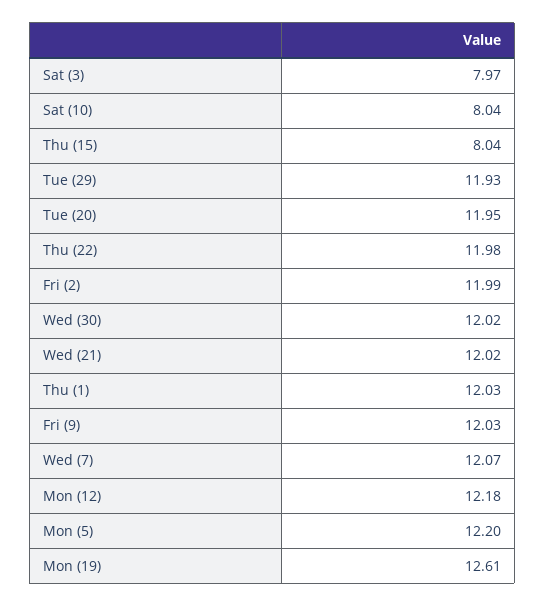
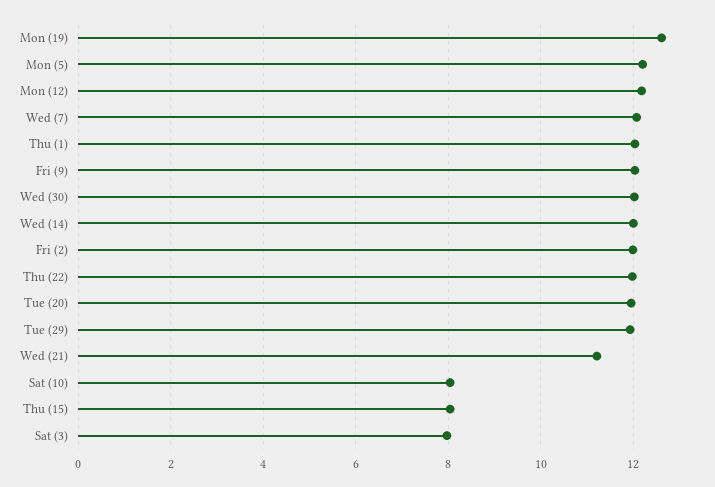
Wed (21): 12.02 -> 11.2
Wed (14): none -> 12

